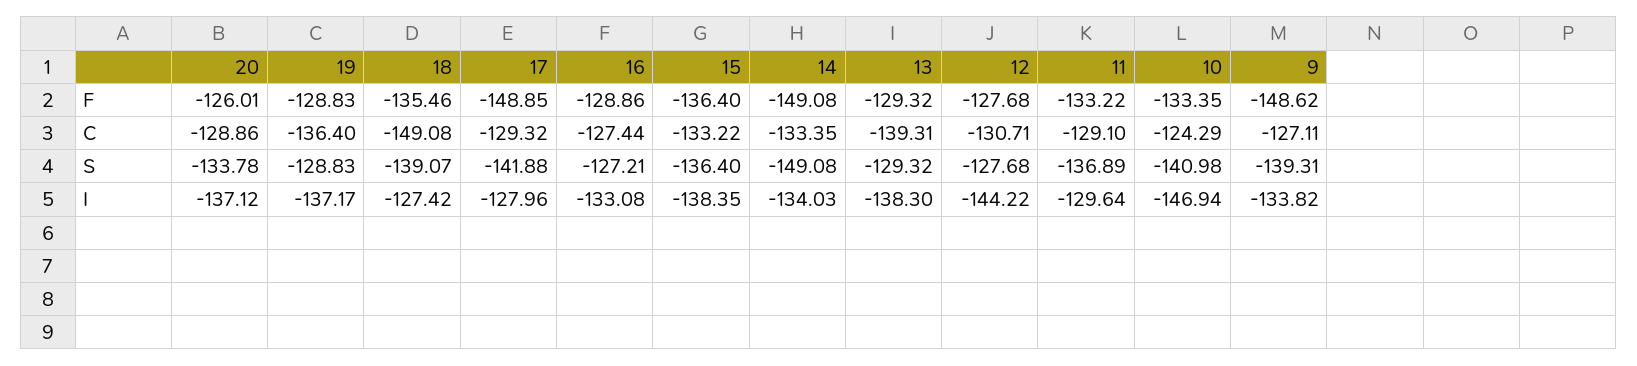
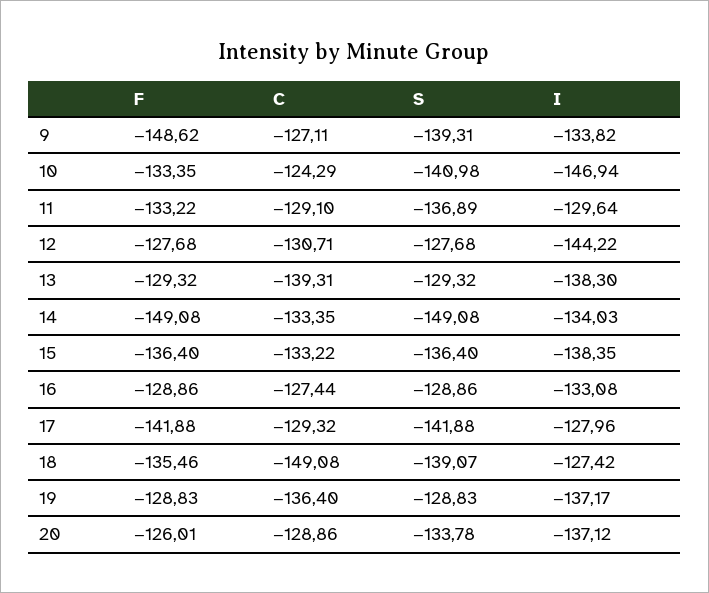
17, F: -148.85 -> -141.88
16, S: -127.21 -> -128.86

